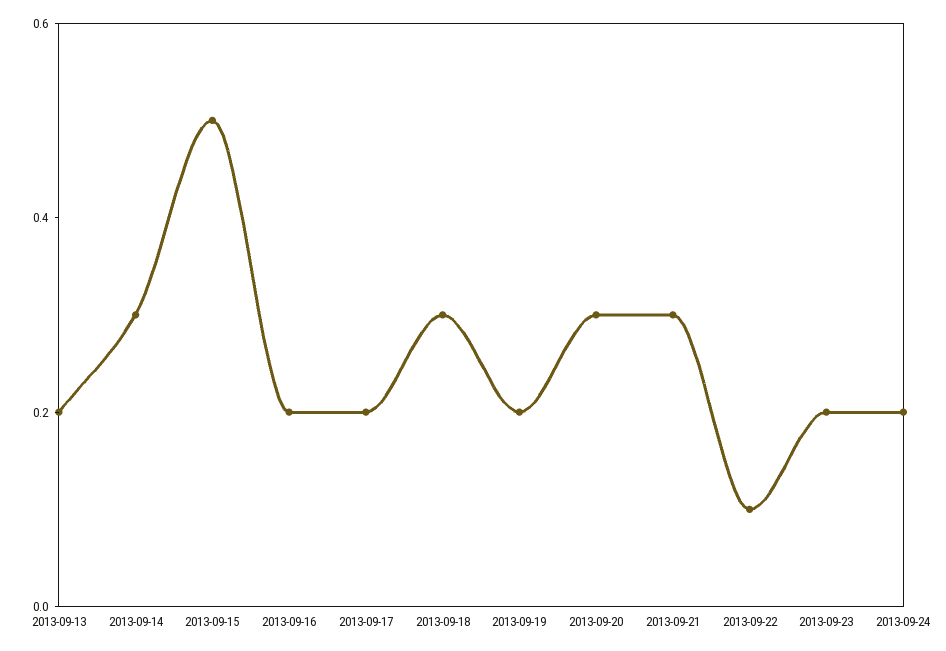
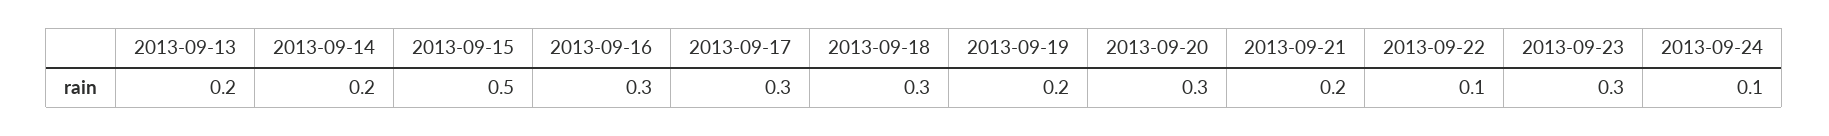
2013-09-14: 0.3 -> 0.2
2013-09-16: 0.2 -> 0.3
2013-09-17: 0.2 -> 0.3
2013-09-21: 0.3 -> 0.2
2013-09-23: 0.2 -> 0.3
2013-09-24: 0.2 -> 0.1

